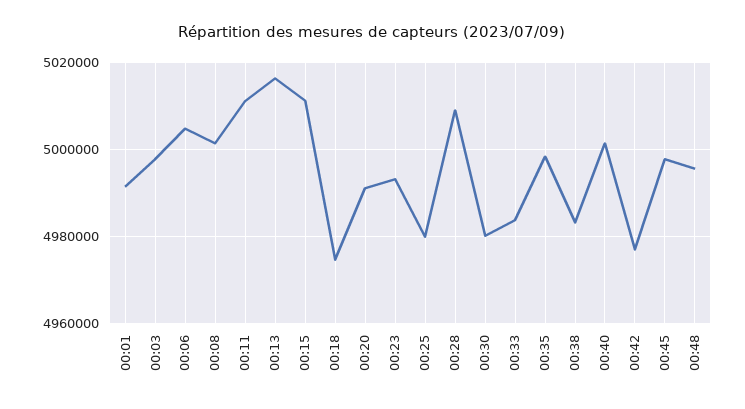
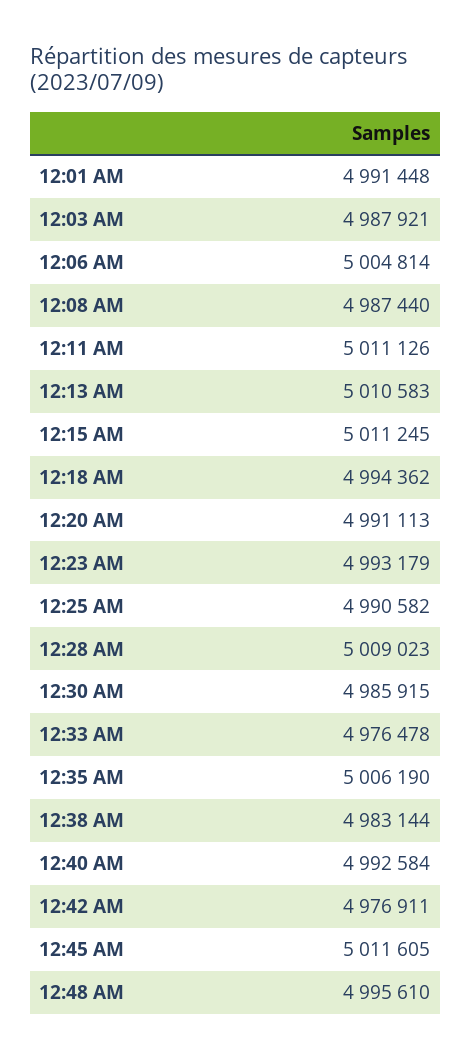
00:03: 4998000 -> 4987921
00:08: 5002000 -> 4987440
00:13: 5016000 -> 5010583
00:18: 4974000 -> 4994362
00:25: 4980000 -> 4990582
00:30: 4980000 -> 4985915
00:33: 4984000 -> 4976478
00:35: 4998000 -> 5006190
00:40: 5002000 -> 4992584
00:45: 4998000 -> 5011605

